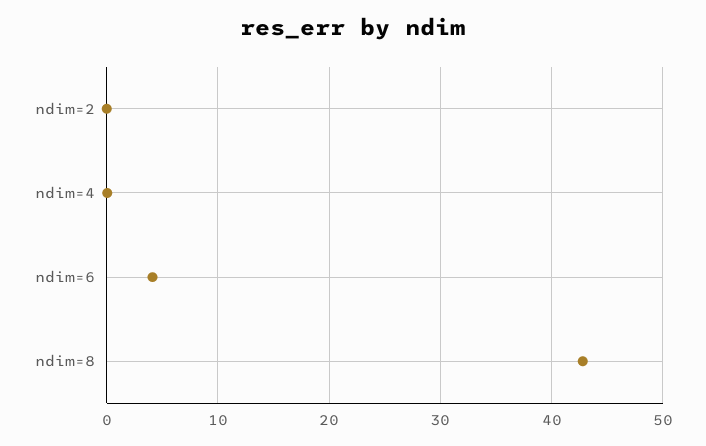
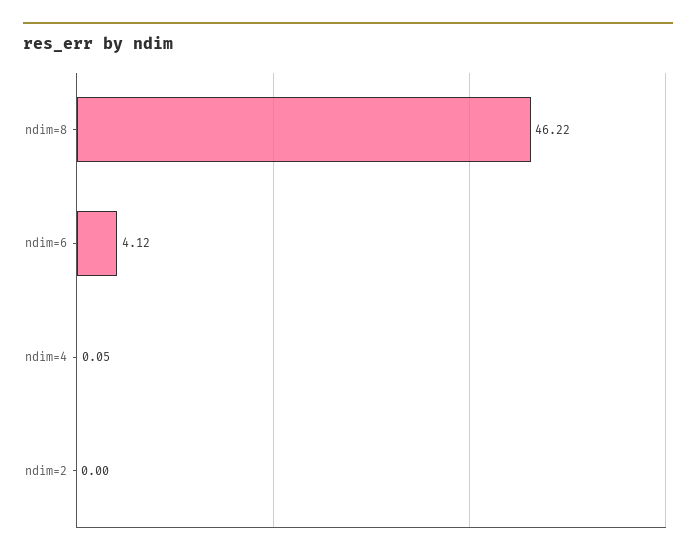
ndim=8: 43 -> 46.22

